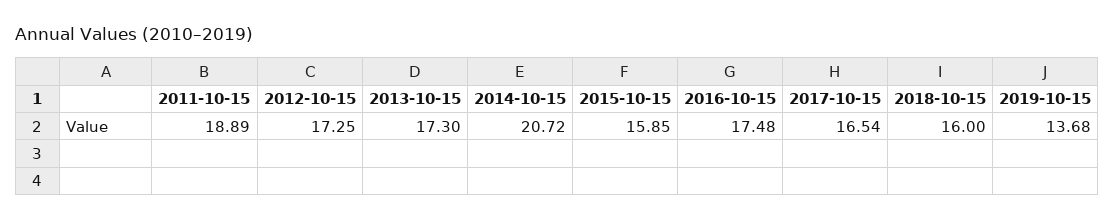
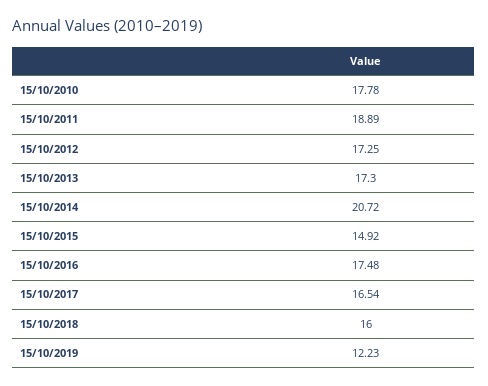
2015-10-15: 15.85 -> 14.92
2019-10-15: 13.68 -> 12.23
15/10/2010: none -> 17.78

